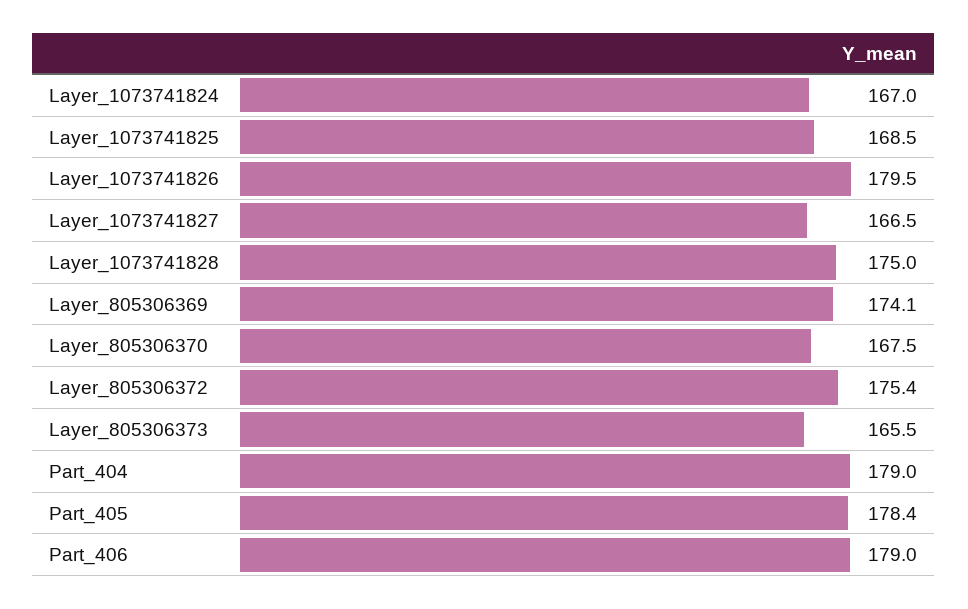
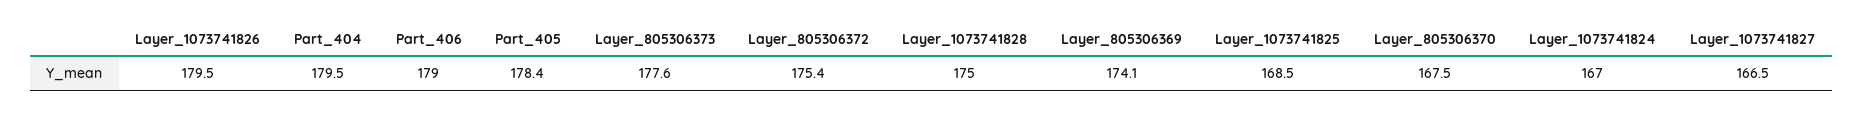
Layer_805306373: 165.5 -> 177.6
Part_404: 179 -> 179.5

